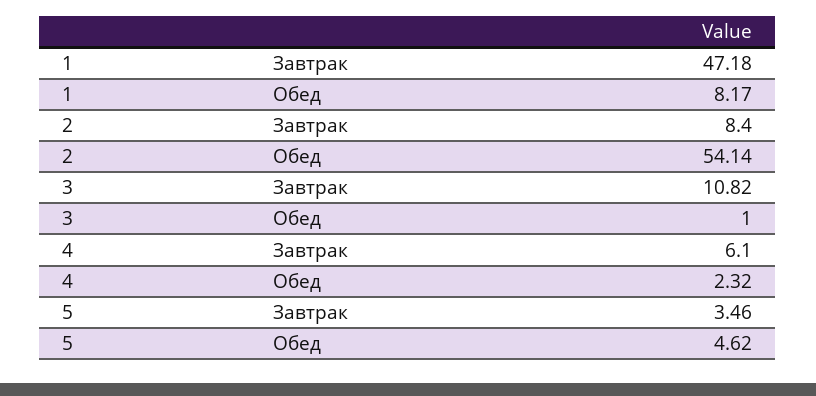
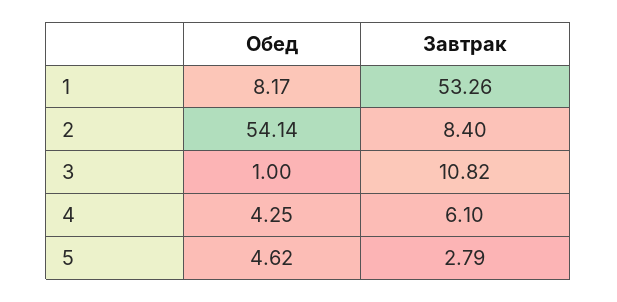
1, Завтрак: 47.18 -> 53.26
4, Обед: 2.32 -> 4.25
5, Завтрак: 3.46 -> 2.79

